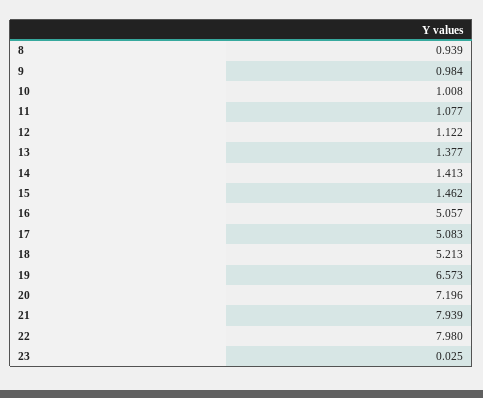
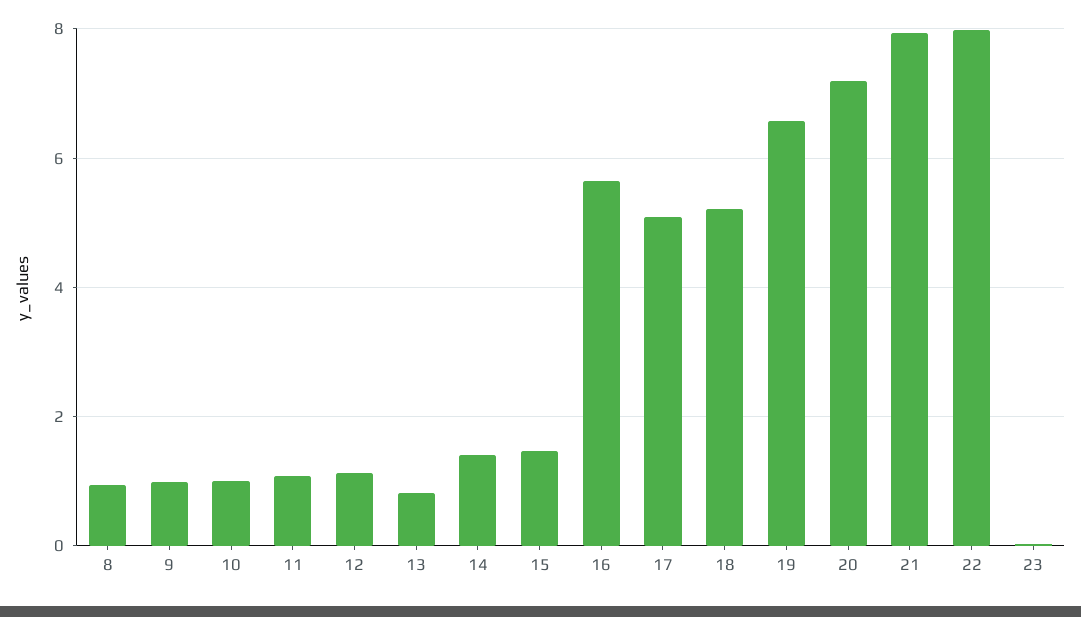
13: 1.377 -> 0.8
16: 5.057 -> 5.6

